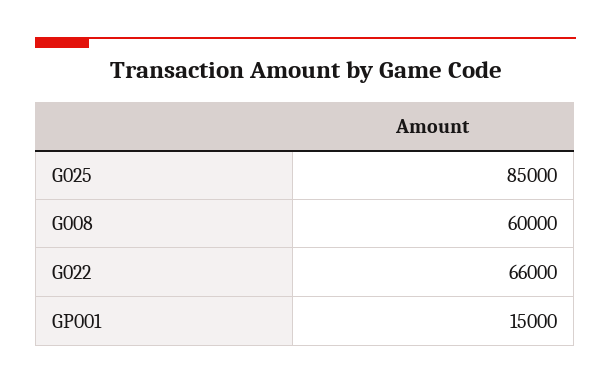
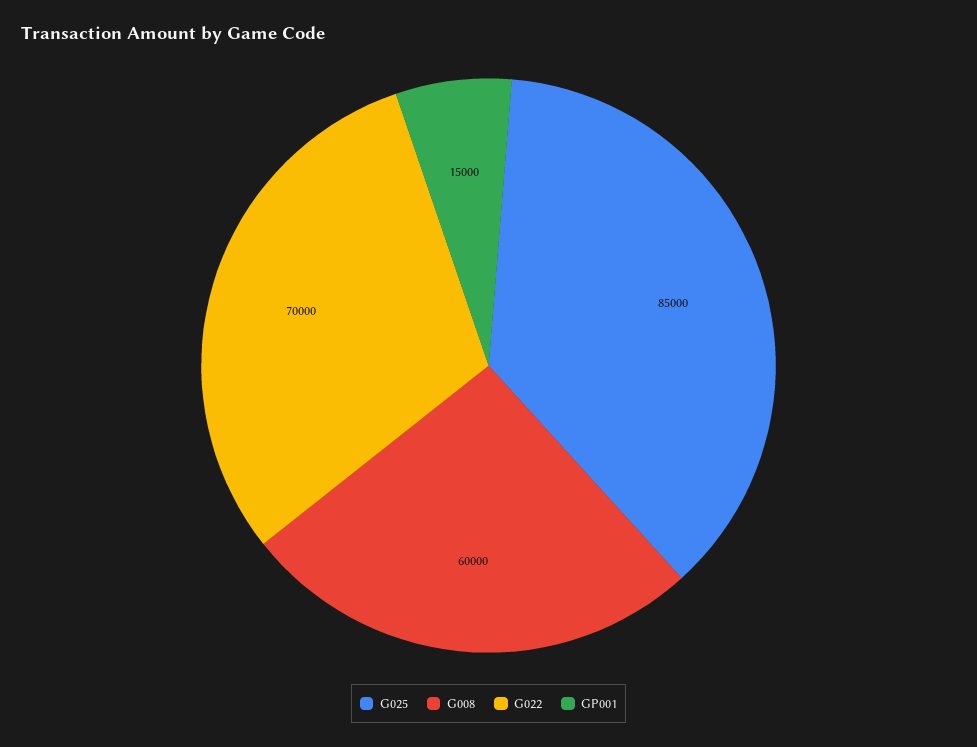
G022: 66000 -> 70000

